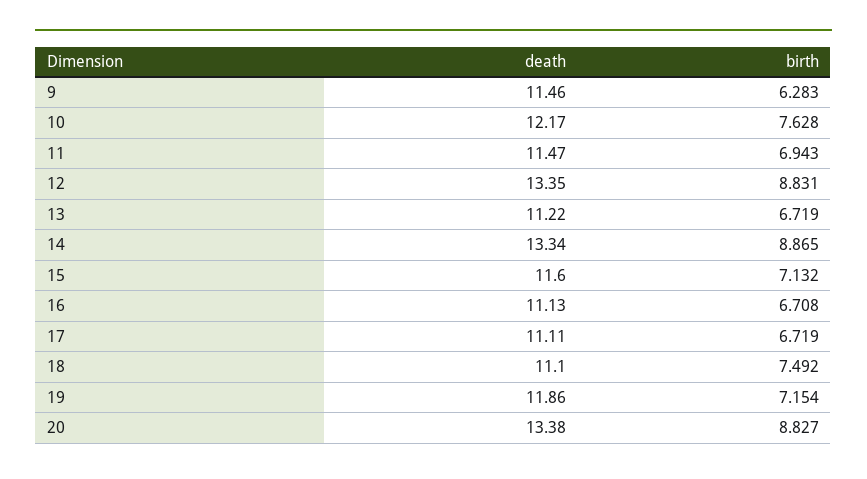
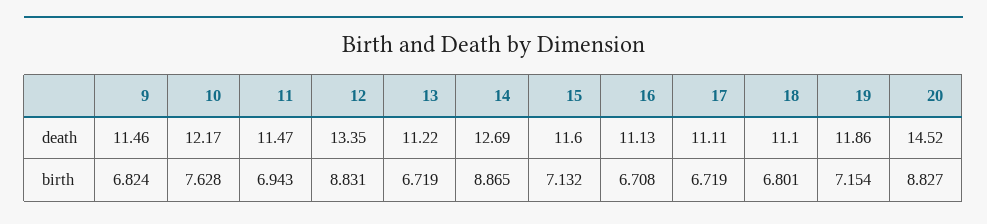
birth, 9: 6.283 -> 6.824
death, 14: 13.34 -> 12.69
birth, 18: 7.492 -> 6.801
death, 20: 13.38 -> 14.52

